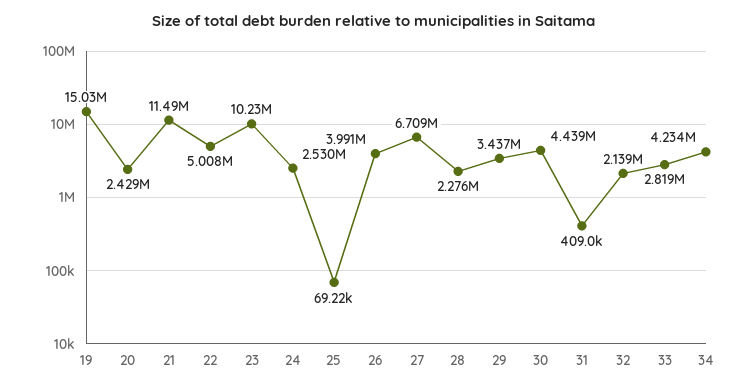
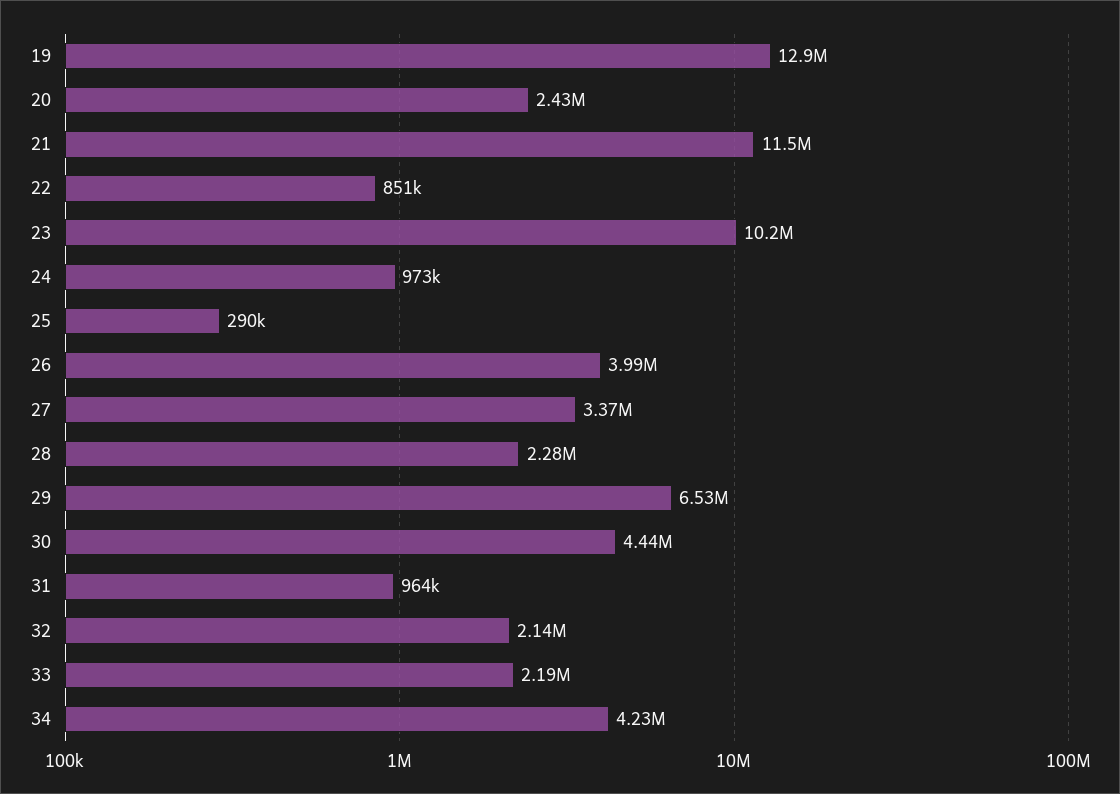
19: 15030000 -> 12900000
22: 5008000 -> 851000
24: 2530000 -> 973000
25: 69220 -> 290000
27: 6709000 -> 3370000
29: 3437000 -> 6530000
31: 409000 -> 964000
33: 2819000 -> 2190000

